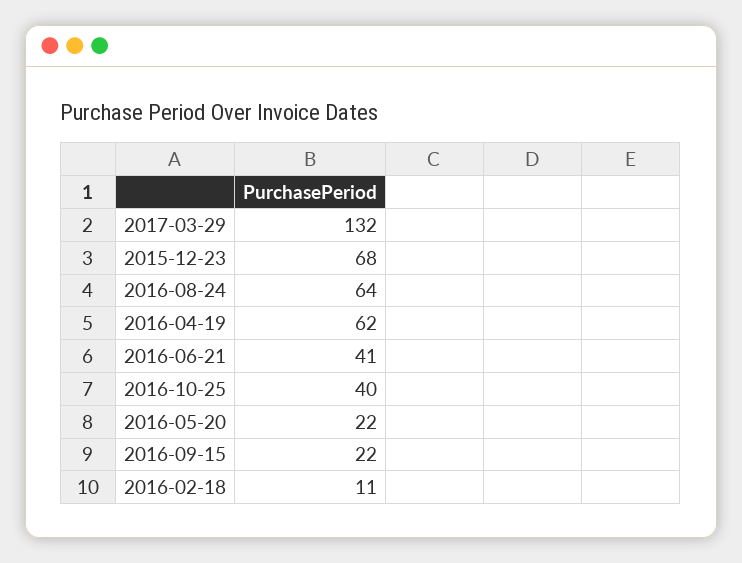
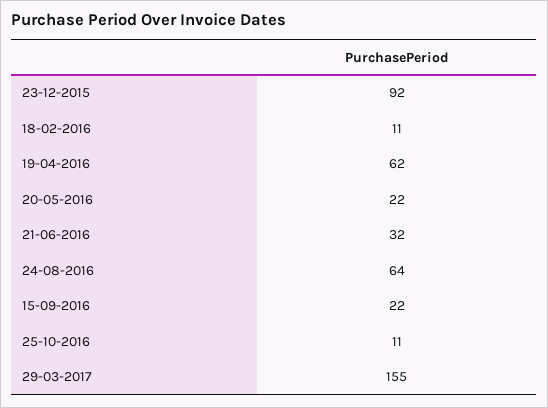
2017-03-29: 132 -> 155
2015-12-23: 68 -> 92
2016-06-21: 41 -> 32
2016-10-25: 40 -> 11

